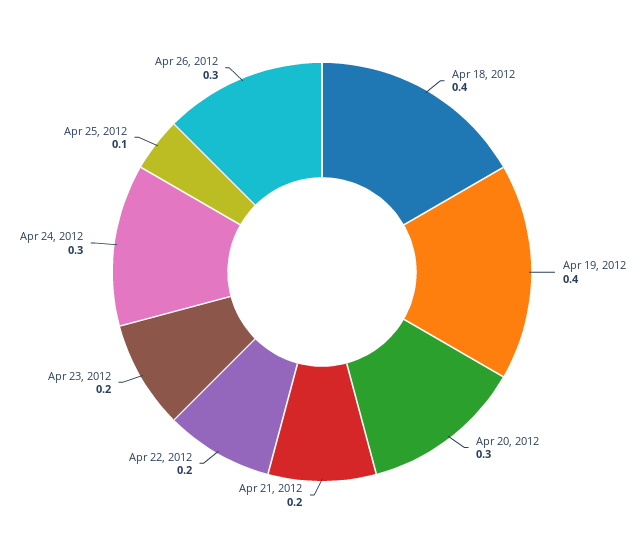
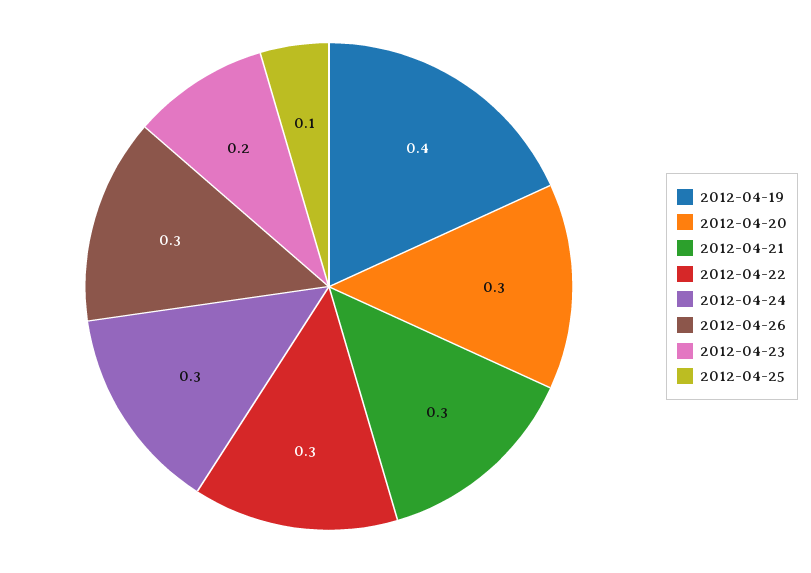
Apr 18, 2012: 0.4 -> none
Apr 21, 2012: 0.2 -> 0.3
Apr 22, 2012: 0.2 -> 0.3

